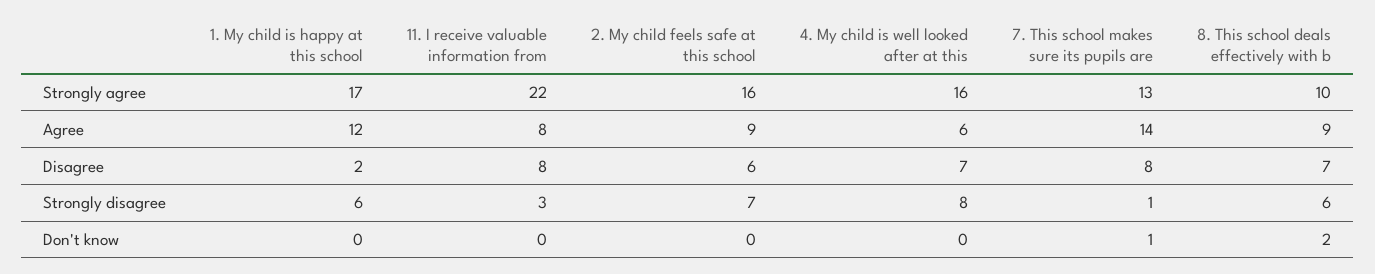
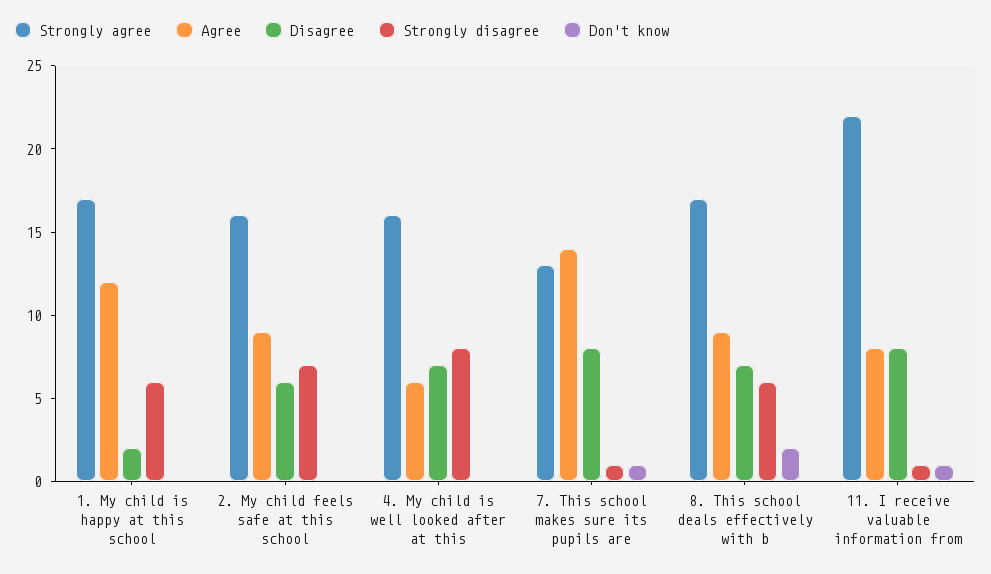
Strongly agree, 8. This school deals effectively with b: 10 -> 17
Strongly disagree, 11. I receive valuable information from: 3 -> 1
Don't know, 11. I receive valuable information from: 0 -> 1

